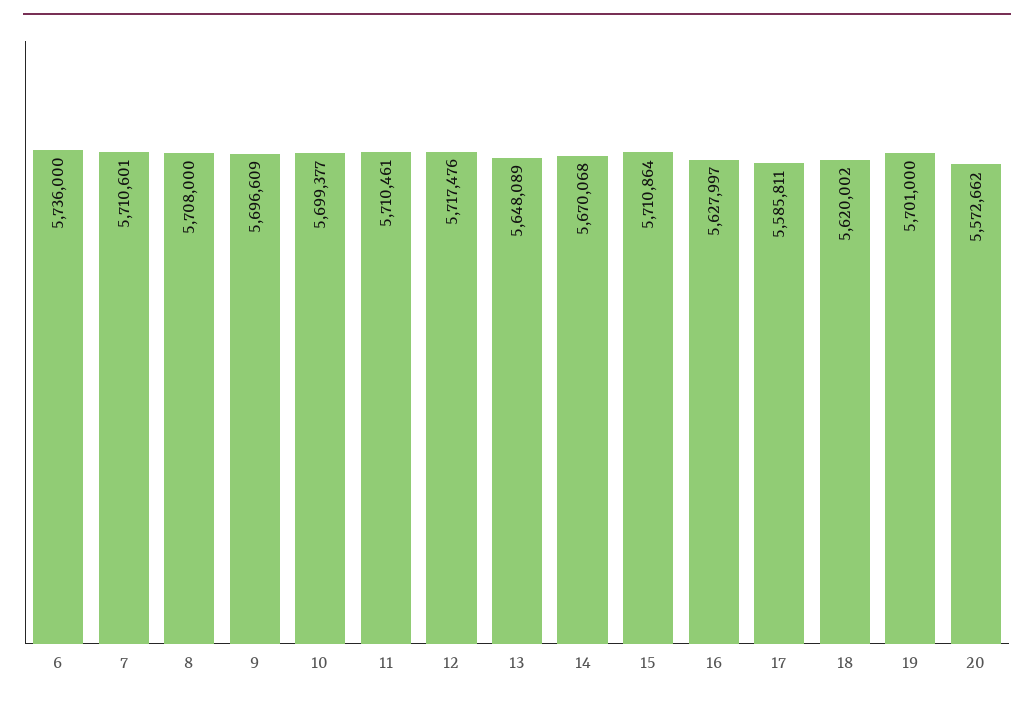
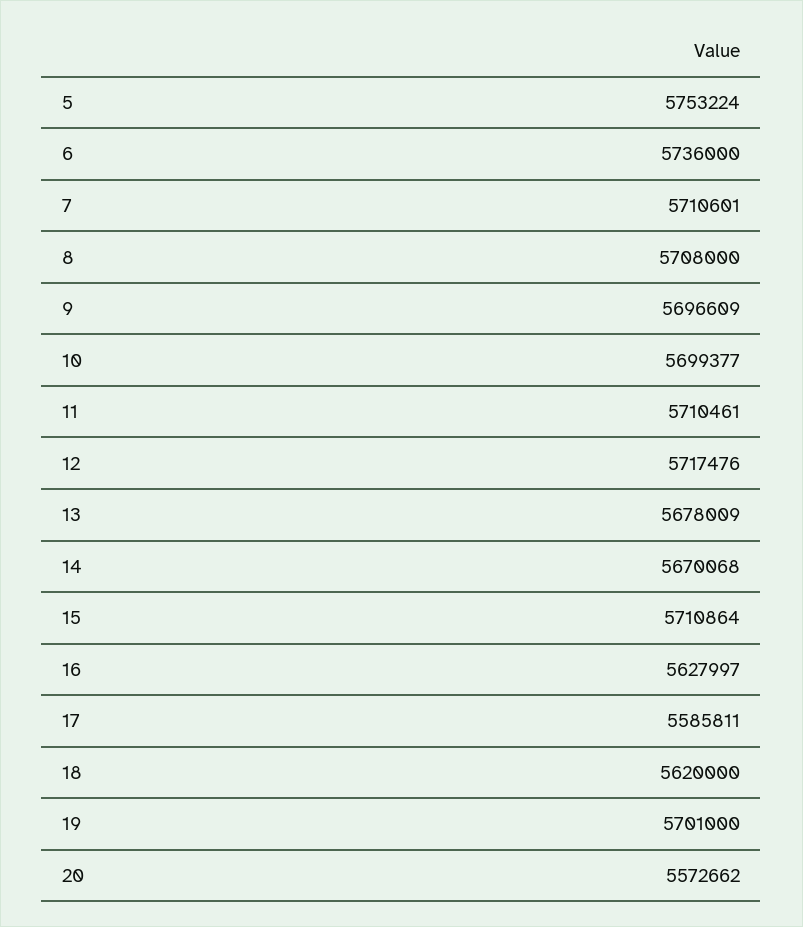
13: 5648089 -> 5678009
18: 5620002 -> 5620000
5: none -> 5753224

